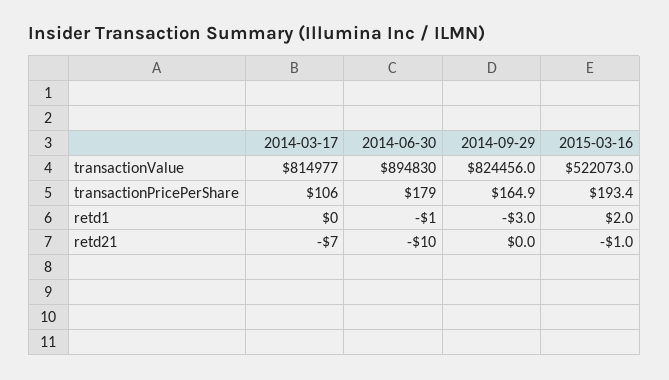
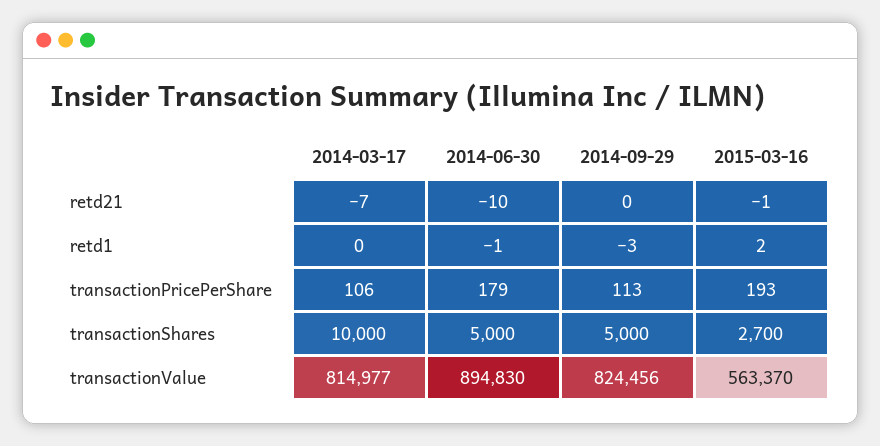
2015-03-16, transactionValue: 522073 -> 563370
2014-09-29, transactionPricePerShare: 164.9 -> 113
2014-03-17, transactionShares: none -> 10000
2014-06-30, transactionShares: none -> 5000
2014-09-29, transactionShares: none -> 5000
2015-03-16, transactionShares: none -> 2700

